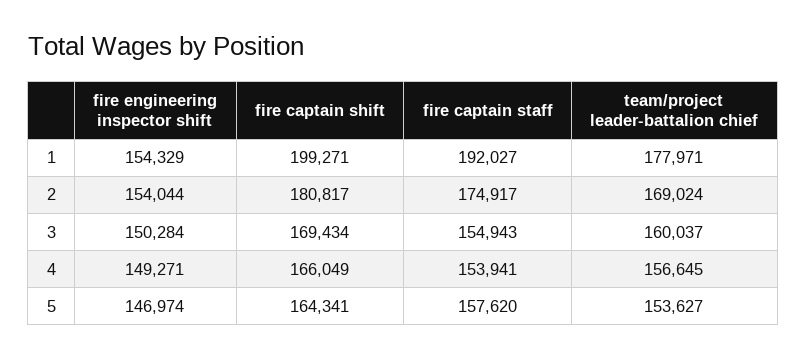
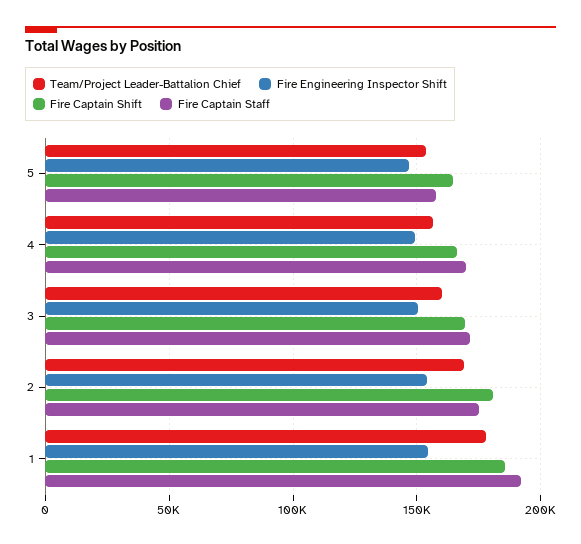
fire captain shift, 1: 199271 -> 185000
fire captain staff, 3: 154943 -> 170000
fire captain staff, 4: 153941 -> 170000

